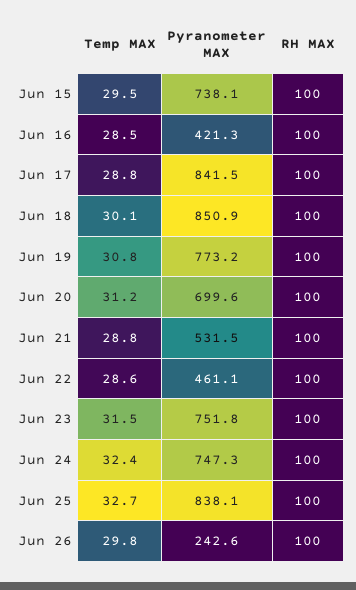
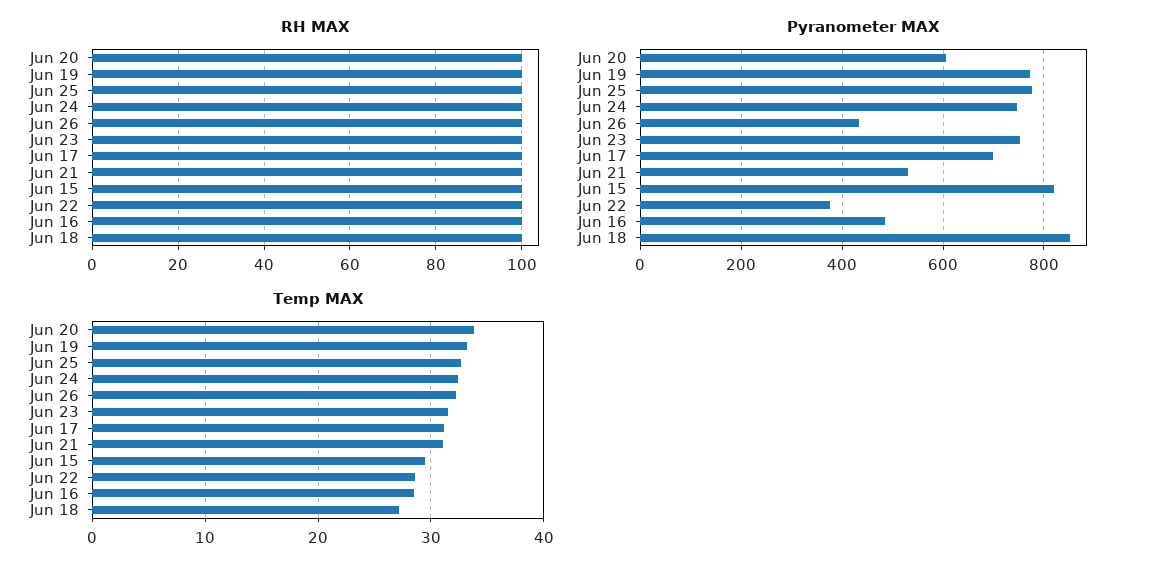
Pyranometer MAX, Jun 15: 738.1 -> 820
Pyranometer MAX, Jun 16: 421.3 -> 480
Temp MAX, Jun 17: 28.8 -> 31
Pyranometer MAX, Jun 17: 841.5 -> 700
Temp MAX, Jun 18: 30.1 -> 27
Temp MAX, Jun 19: 30.8 -> 33
Temp MAX, Jun 20: 31.2 -> 34
Pyranometer MAX, Jun 20: 699.6 -> 600
Temp MAX, Jun 21: 28.8 -> 31
Pyranometer MAX, Jun 22: 461.1 -> 380
Pyranometer MAX, Jun 25: 838.1 -> 780
Temp MAX, Jun 26: 29.8 -> 32
Pyranometer MAX, Jun 26: 242.6 -> 440

